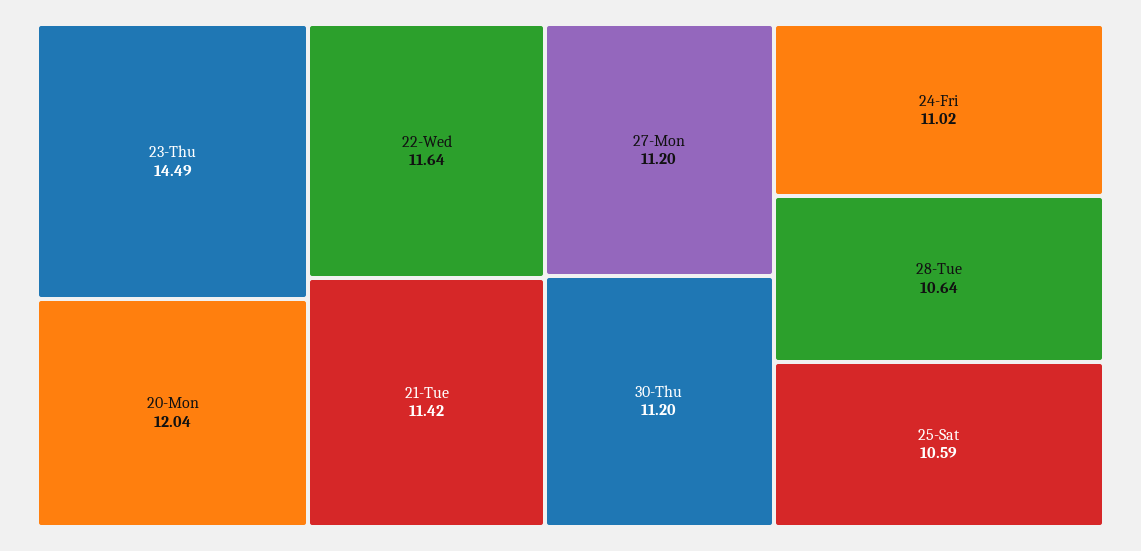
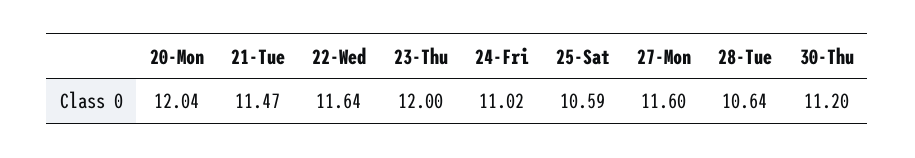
23-Thu: 14.49 -> 12
21-Tue: 11.42 -> 11.47
27-Mon: 11.2 -> 11.6

